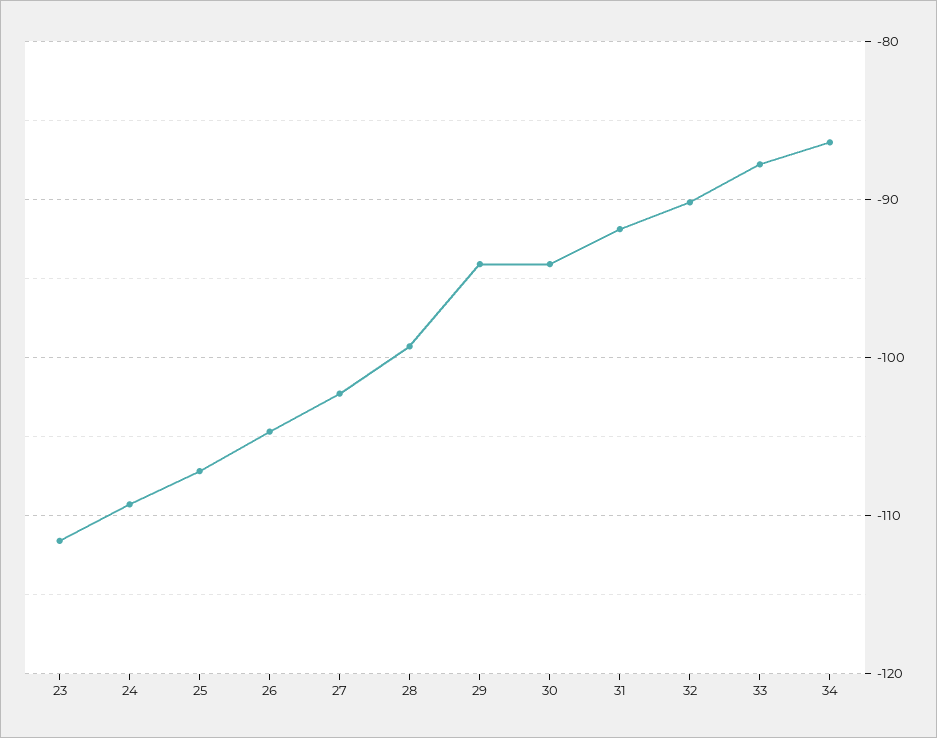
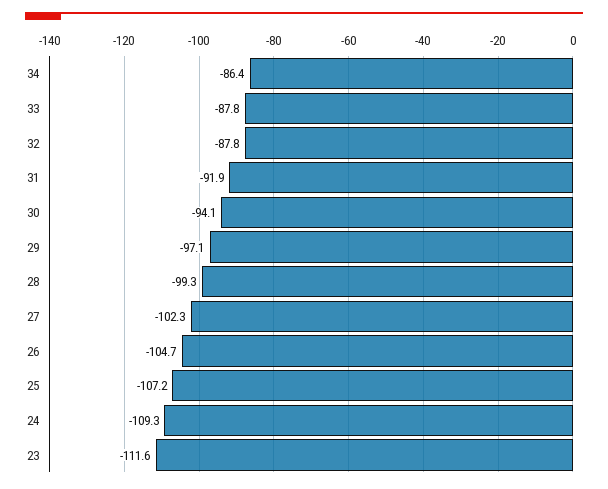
29: -94 -> -97.1
32: -90 -> -87.8

